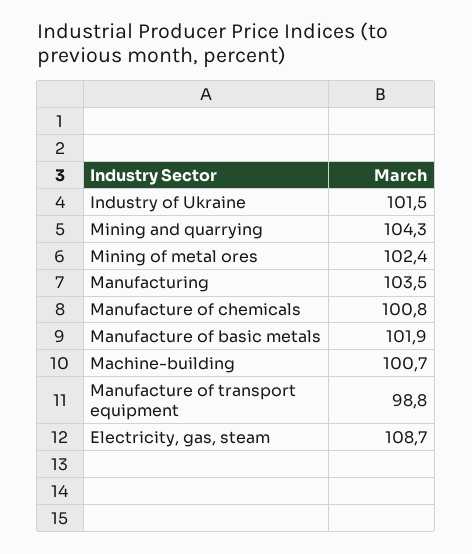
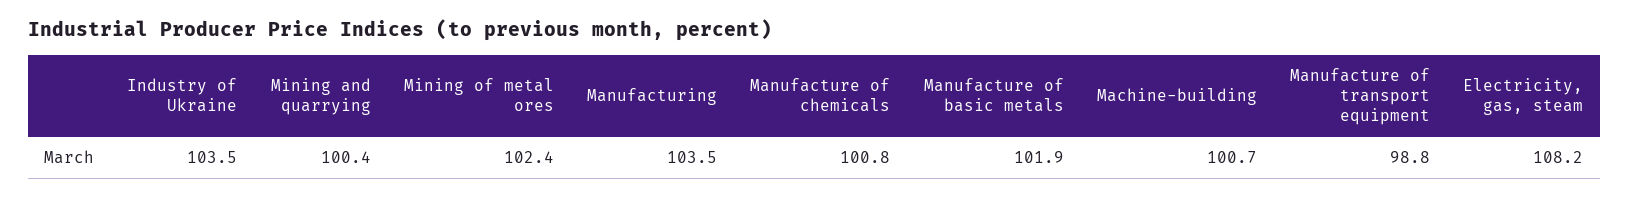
Industry of Ukraine: 101.5 -> 103.5
Mining and quarrying: 104.3 -> 100.4
Electricity, gas, steam: 108.7 -> 108.2

